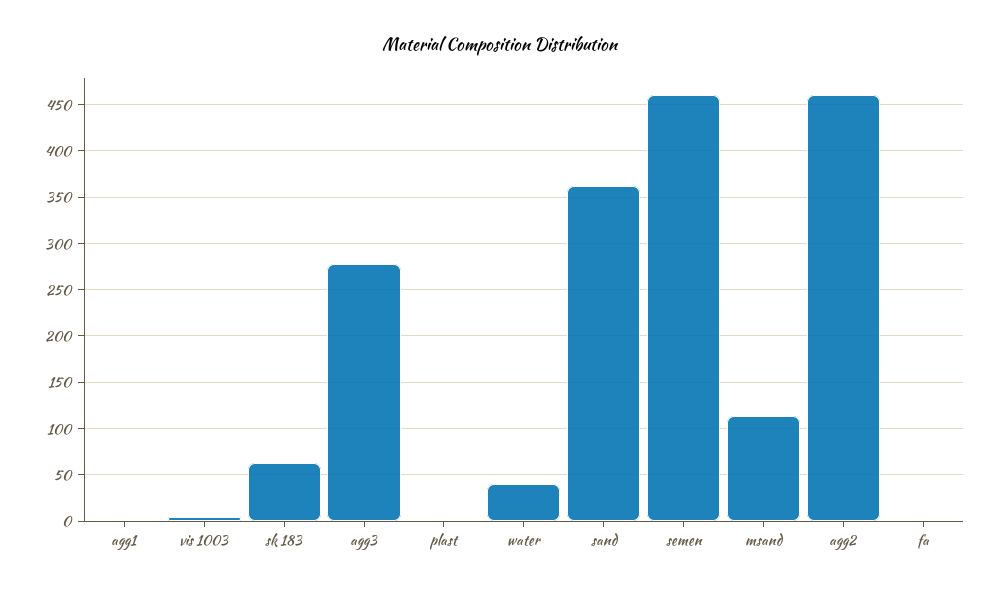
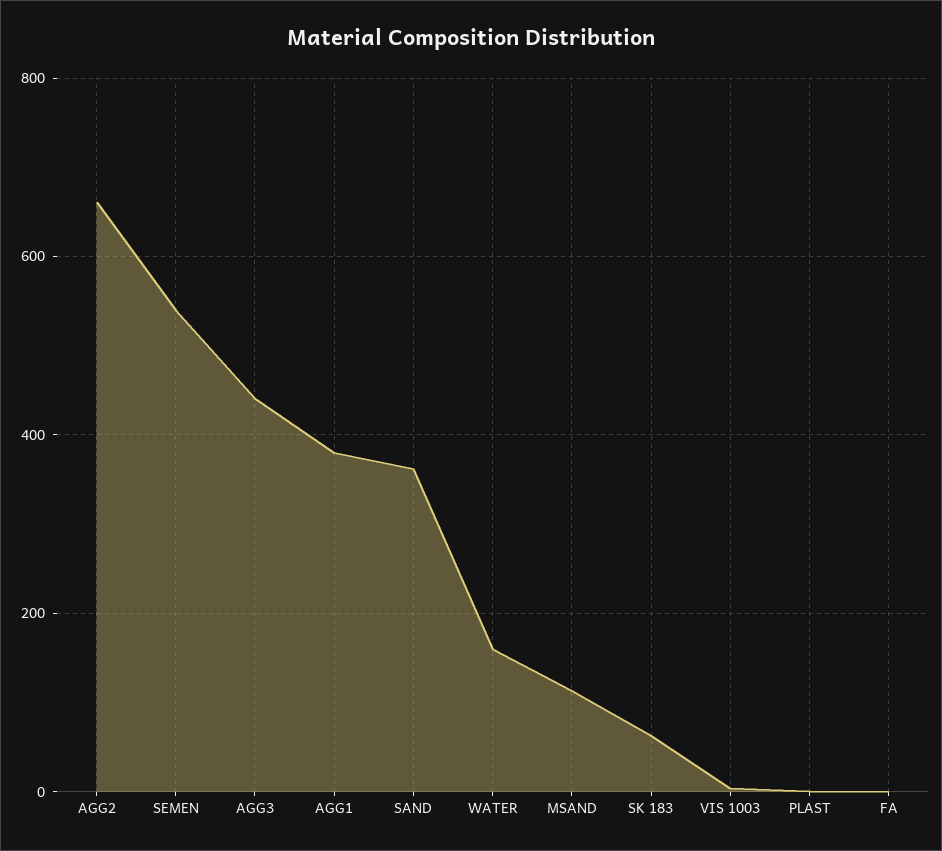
agg1: 0 -> 380
agg3: 280 -> 440
water: 40 -> 160
semen: 460 -> 540
agg2: 460 -> 660

